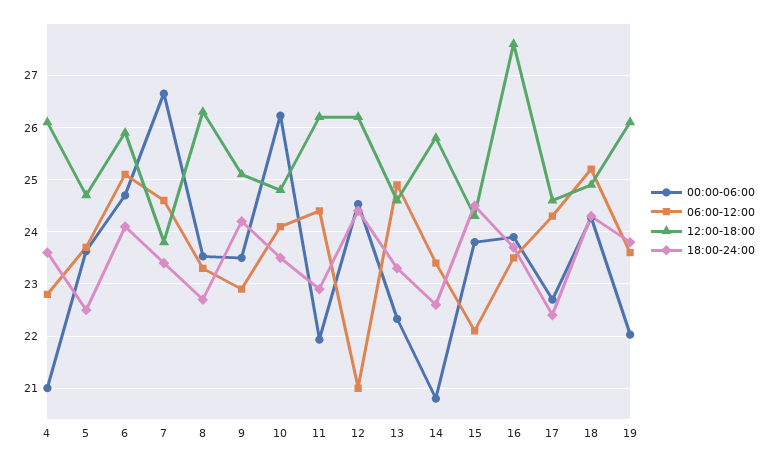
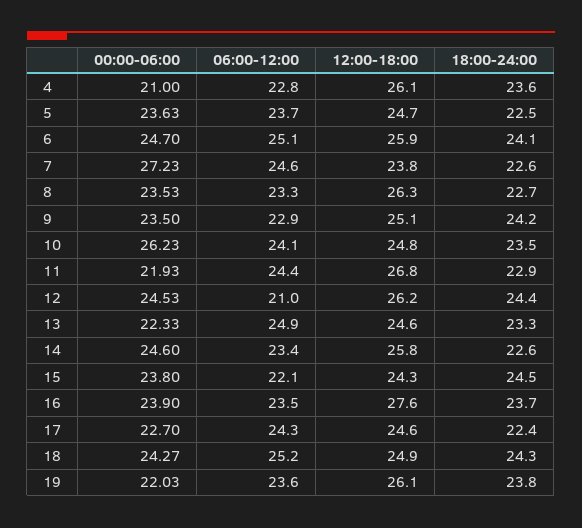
00:00-06:00, 7: 26.6 -> 27.23
18:00-24:00, 7: 23.4 -> 22.6
12:00-18:00, 11: 26.2 -> 26.8
00:00-06:00, 14: 20.8 -> 24.6

